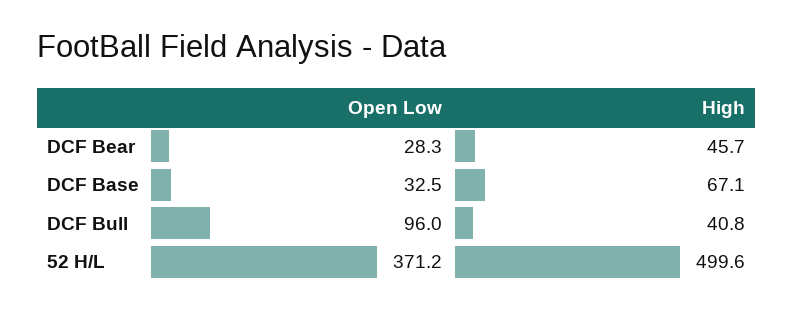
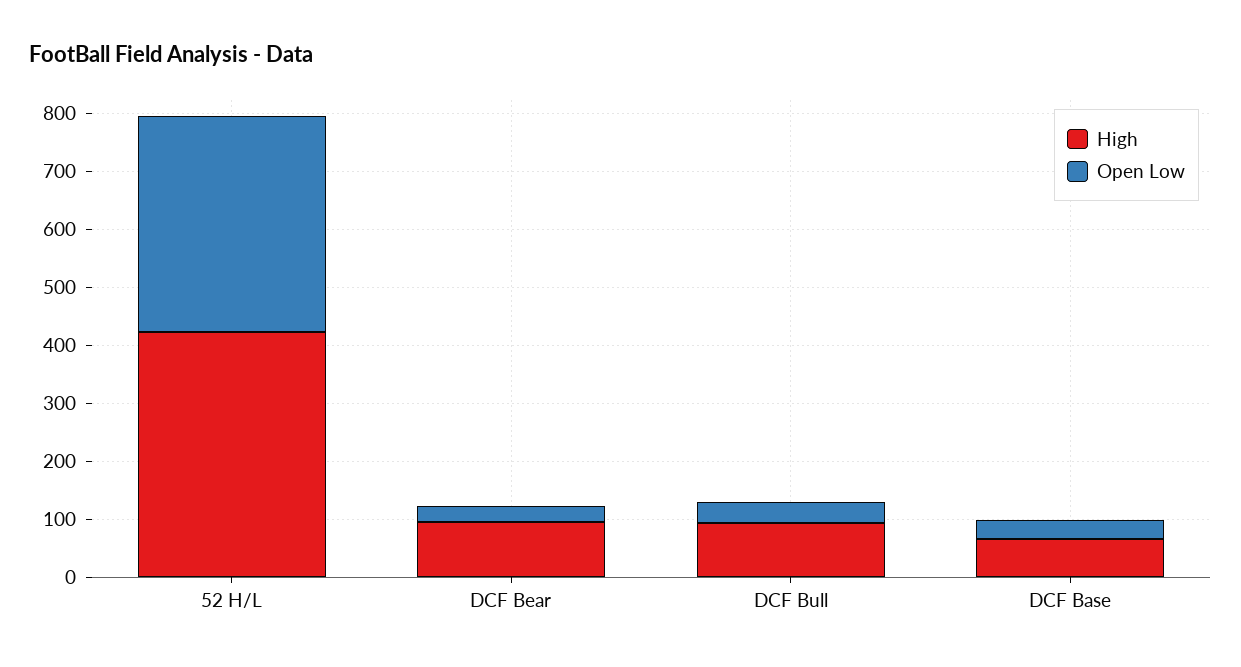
High, DCF Bear: 45.7 -> 100
Open Low, DCF Bull: 96 -> 40
High, DCF Bull: 40.8 -> 100
High, 52 H/L: 499.6 -> 420

